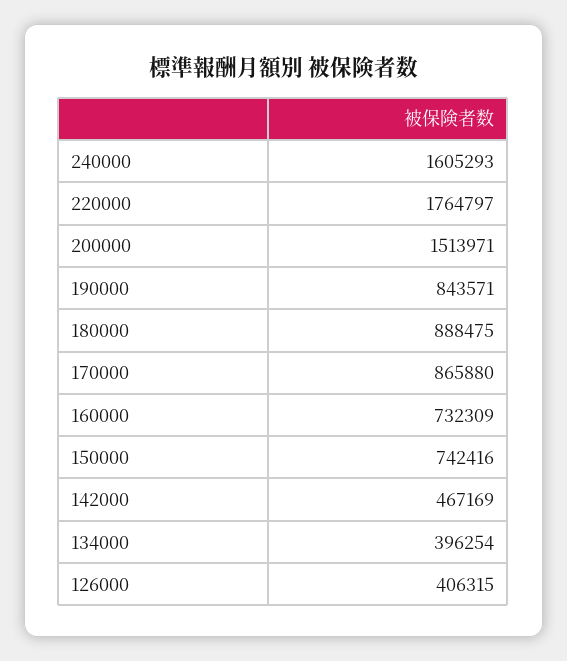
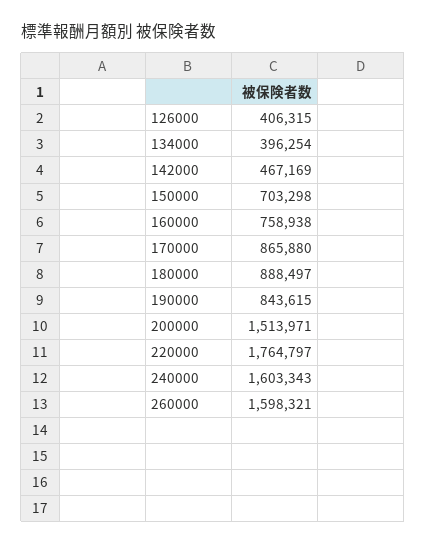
240000: 1605293 -> 1603343
190000: 843571 -> 843615
180000: 888475 -> 888497
160000: 732309 -> 758938
150000: 742416 -> 703298
260000: none -> 1598321

